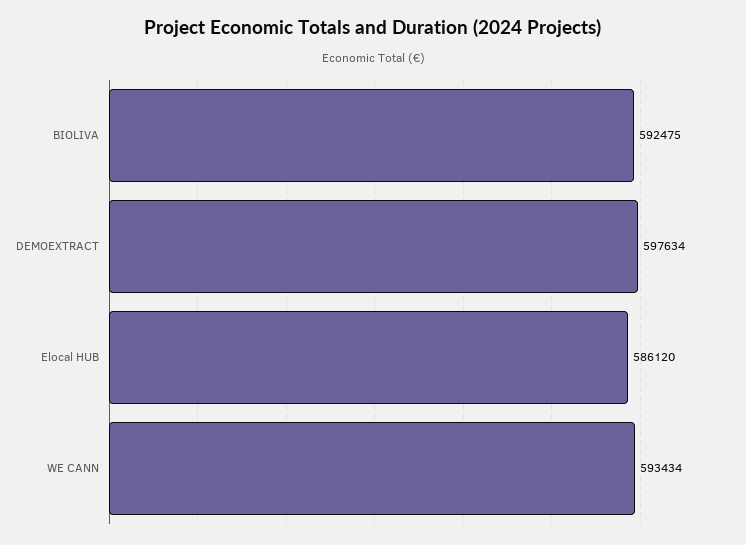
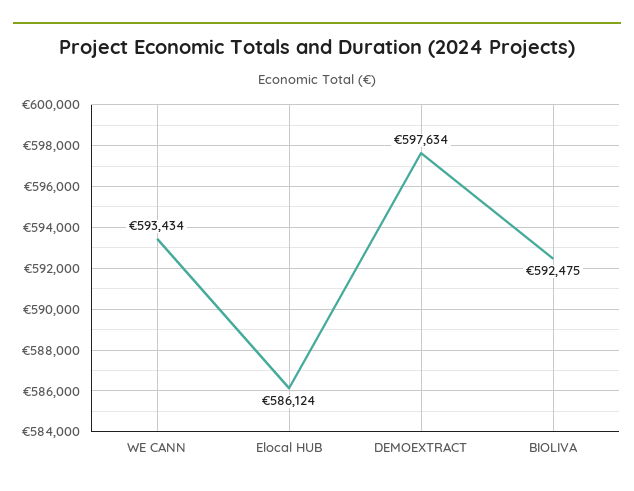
Elocal HUB: 586120 -> 586124

